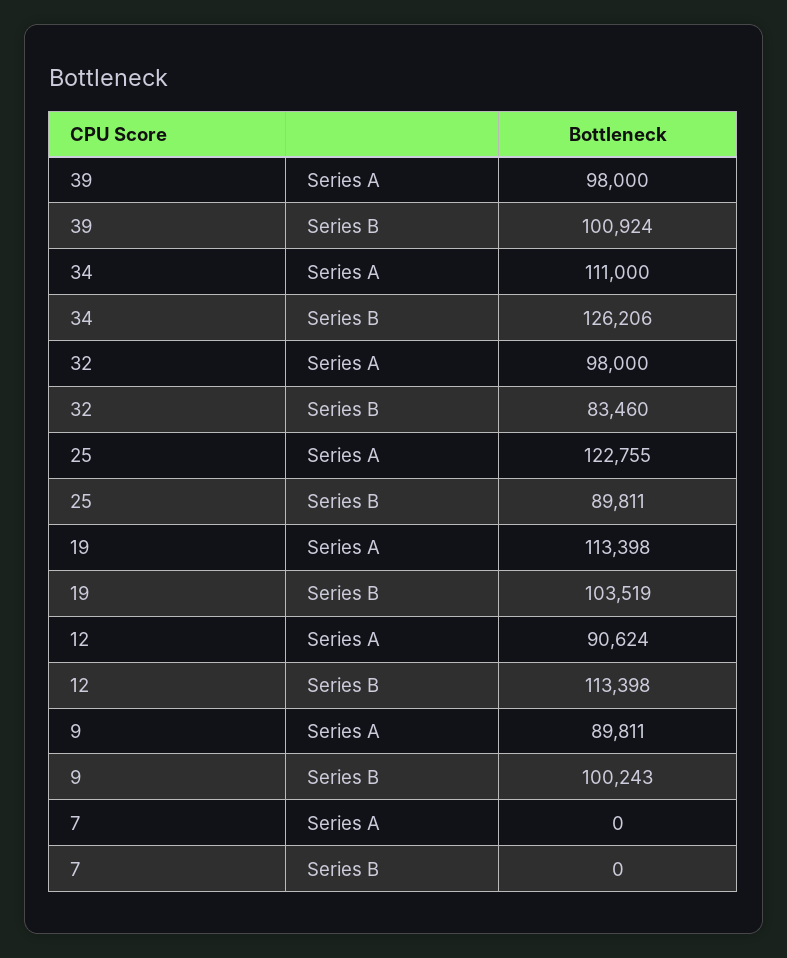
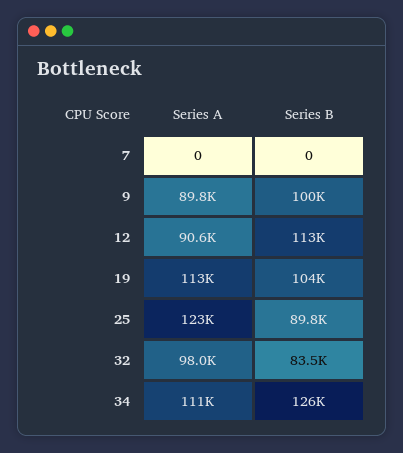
39, Series A: 98000 -> none
39, Series B: 100924 -> none

